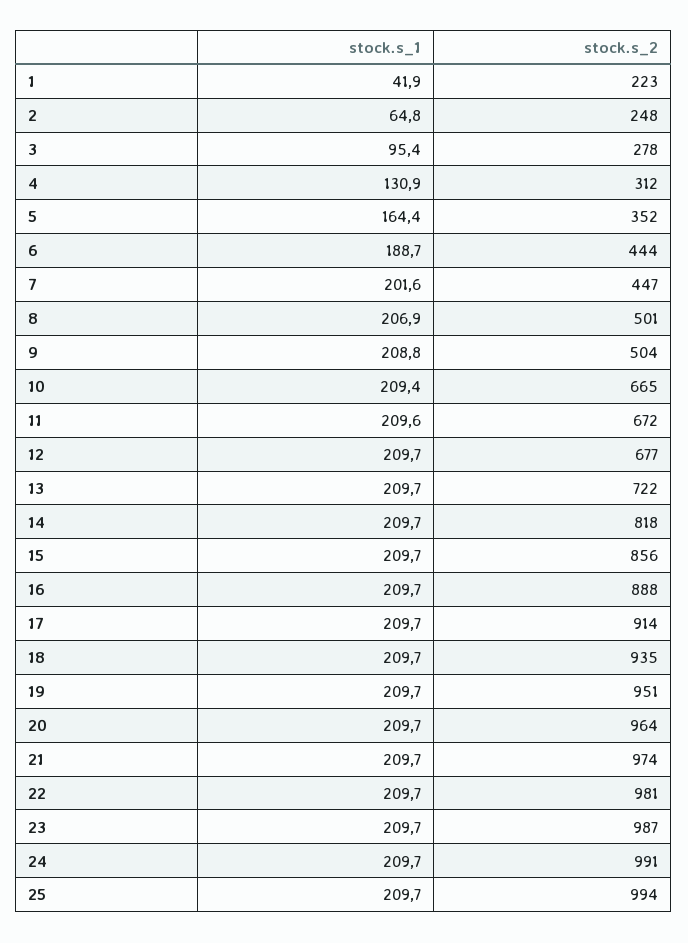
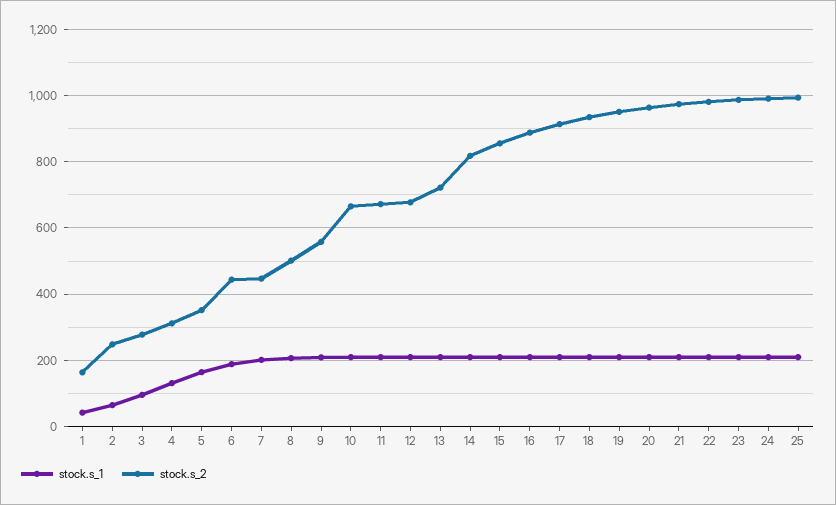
stock.s_2, 1: 223 -> 160
stock.s_2, 9: 504 -> 560

